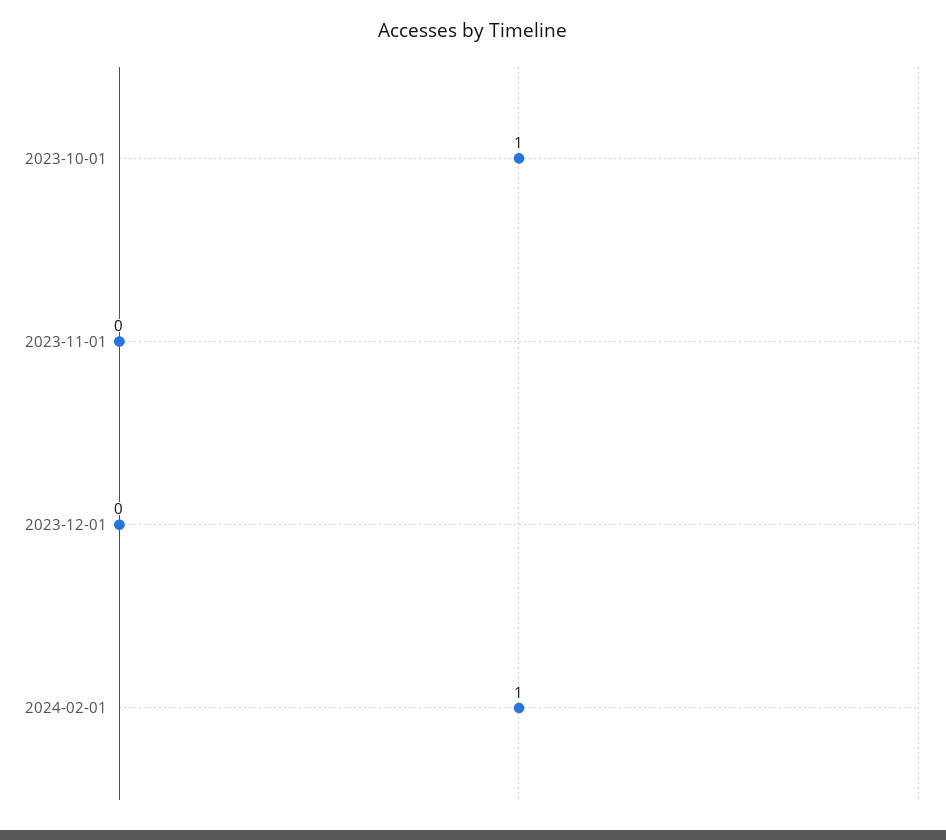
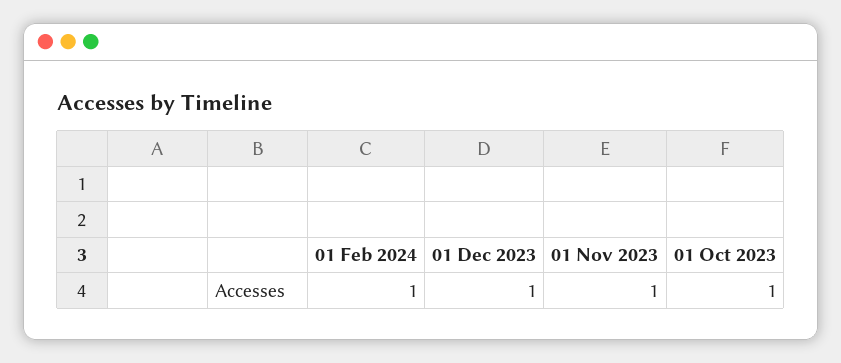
2023-11-01: 0 -> 1
2023-12-01: 0 -> 1

